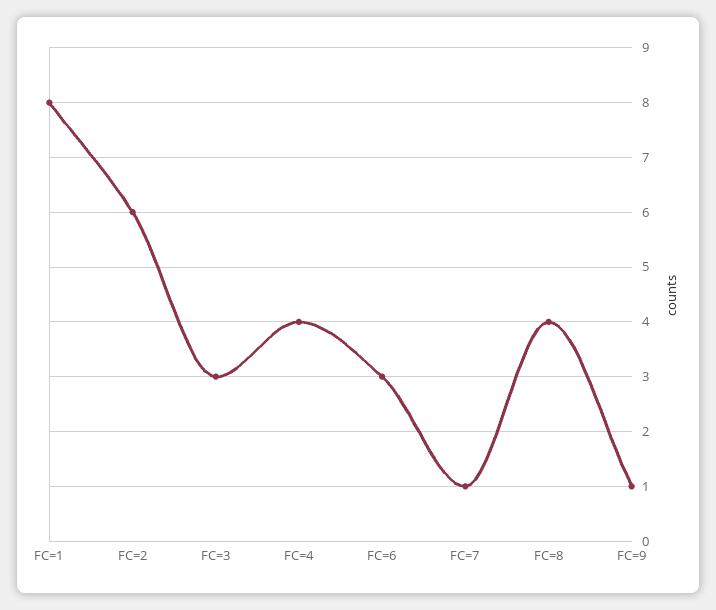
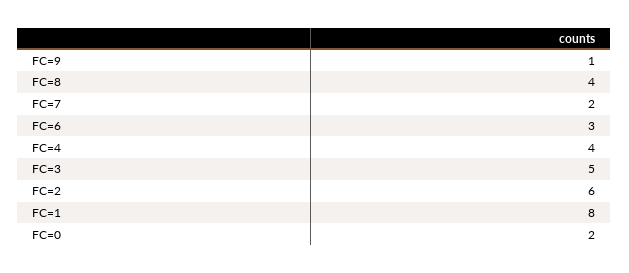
FC=3: 3 -> 5
FC=7: 1 -> 2
FC=0: none -> 2

